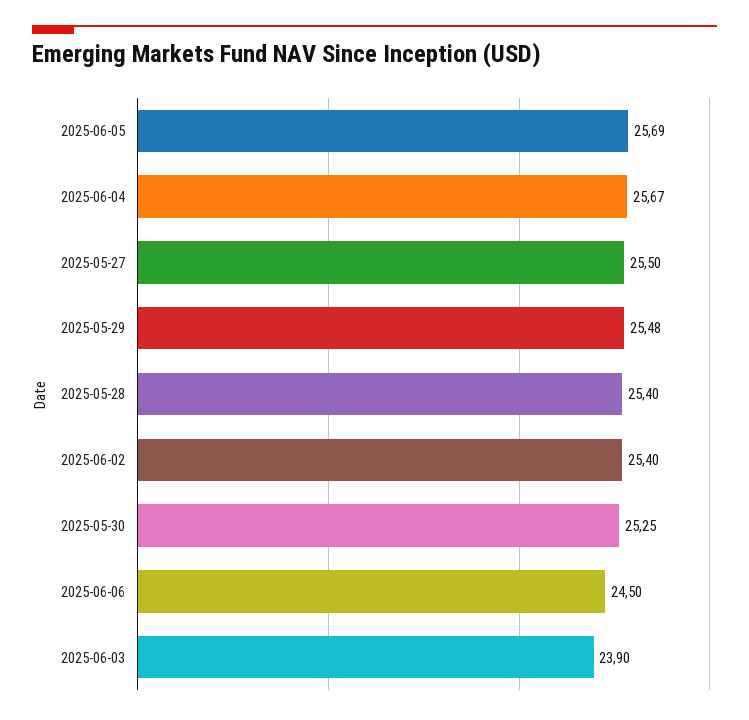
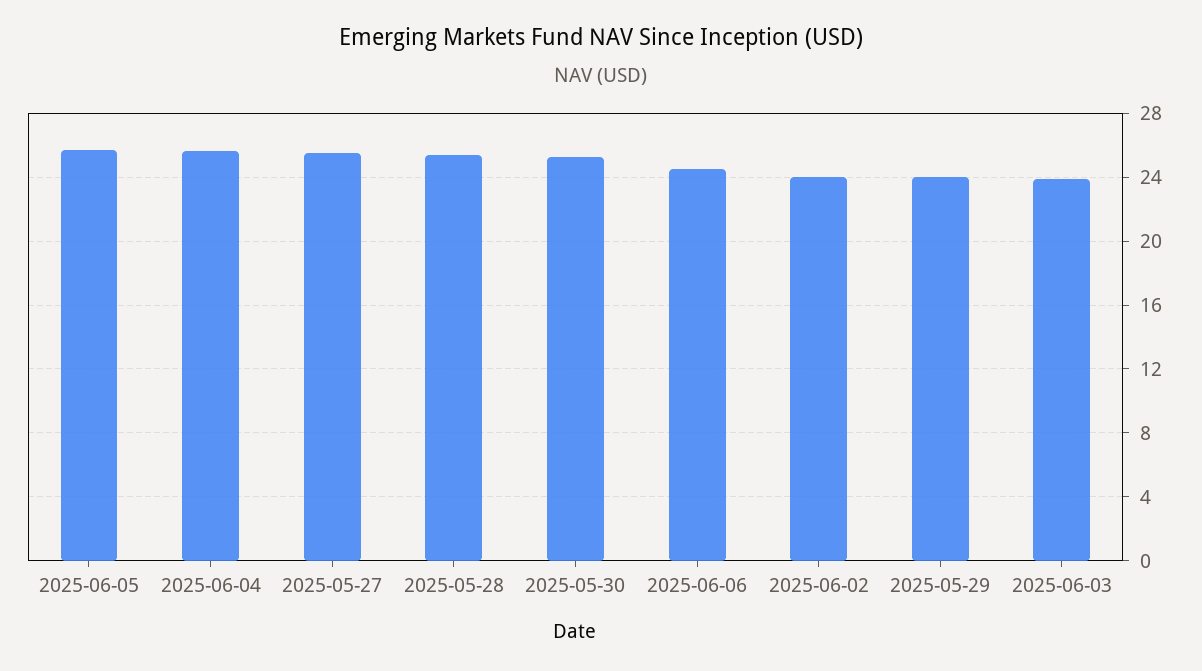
2025-05-29: 25.48 -> 24
2025-06-02: 25.4 -> 24

